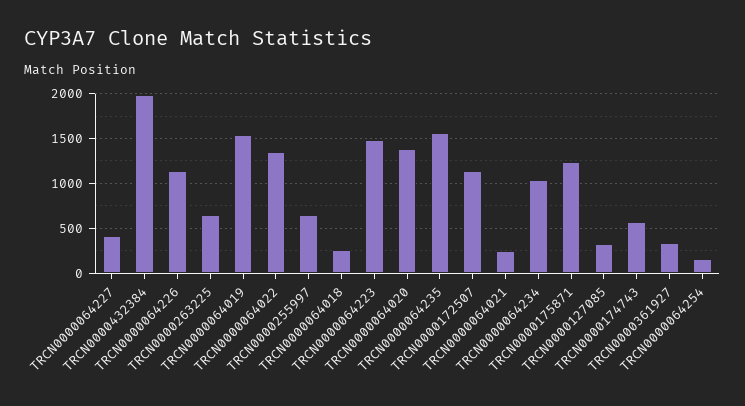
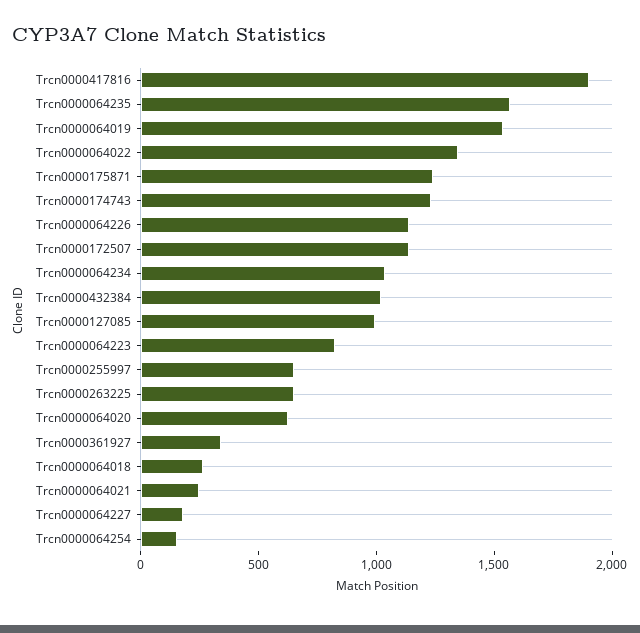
TRCN0000064227: 400 -> 200
TRCN0000432384: 2000 -> 1000
TRCN0000064223: 1500 -> 800
TRCN0000064020: 1400 -> 600
TRCN0000127085: 300 -> 1000
TRCN0000174743: 600 -> 1200
Trcn0000417816: none -> 1900

